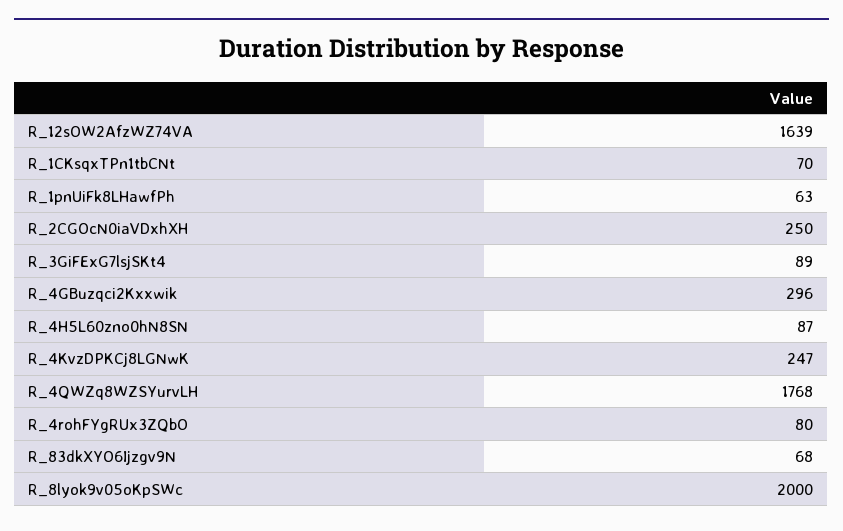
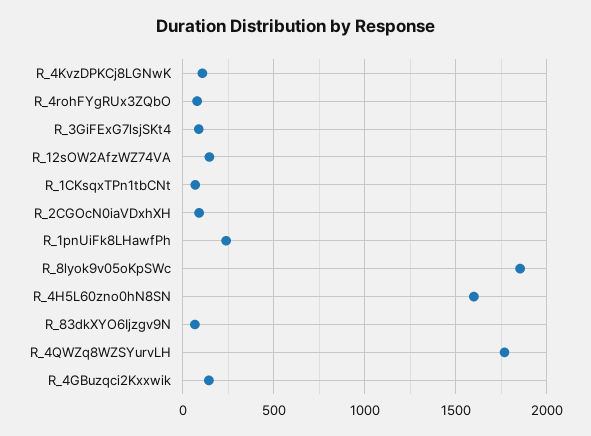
R_12sOW2AfzWZ74VA: 1639 -> 150
R_1pnUiFk8LHawfPh: 63 -> 250
R_2CGOcN0iaVDxhXH: 250 -> 100
R_4GBuzqci2Kxxwik: 296 -> 150
R_4H5L60zno0hN8SN: 87 -> 1600
R_4KvzDPKCj8LGNwK: 247 -> 100
R_8lyok9v05oKpSWc: 2000 -> 1850

